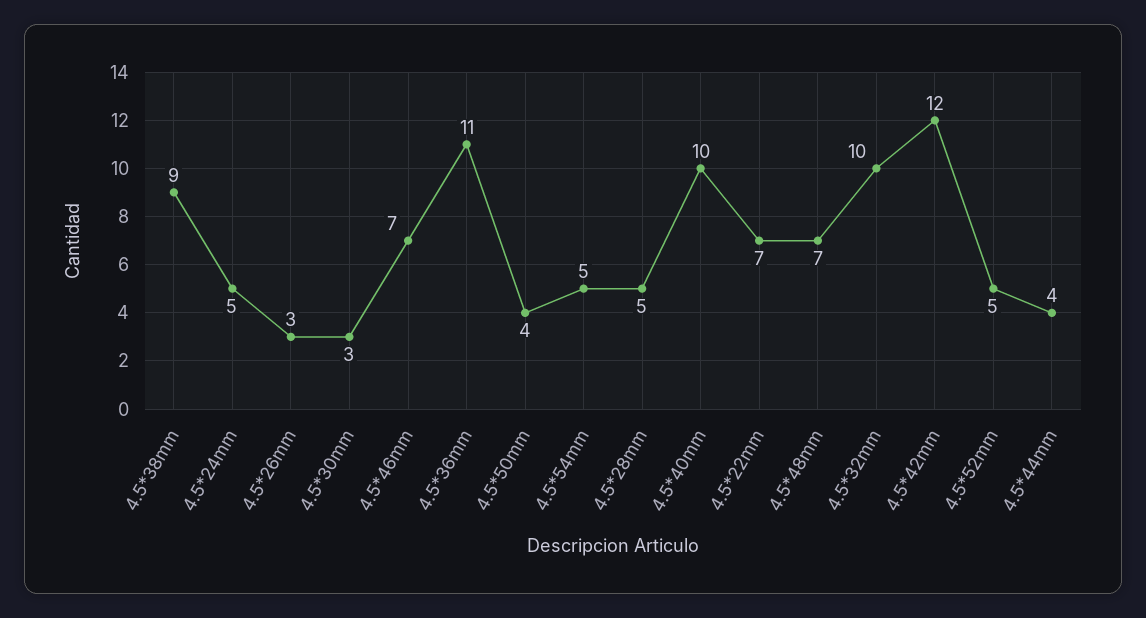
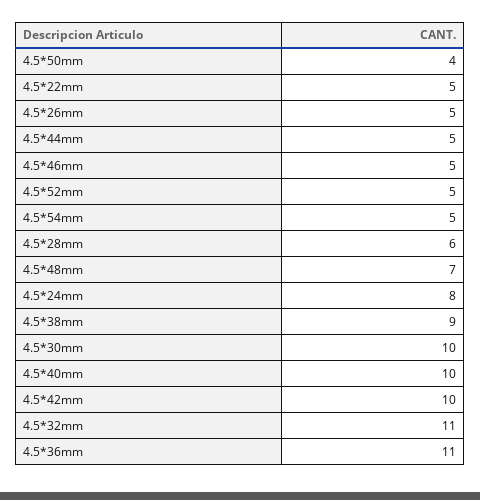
4.5*24mm: 5 -> 8
4.5*26mm: 3 -> 5
4.5*30mm: 3 -> 10
4.5*46mm: 7 -> 5
4.5*28mm: 5 -> 6
4.5*22mm: 7 -> 5
4.5*32mm: 10 -> 11
4.5*42mm: 12 -> 10
4.5*44mm: 4 -> 5

